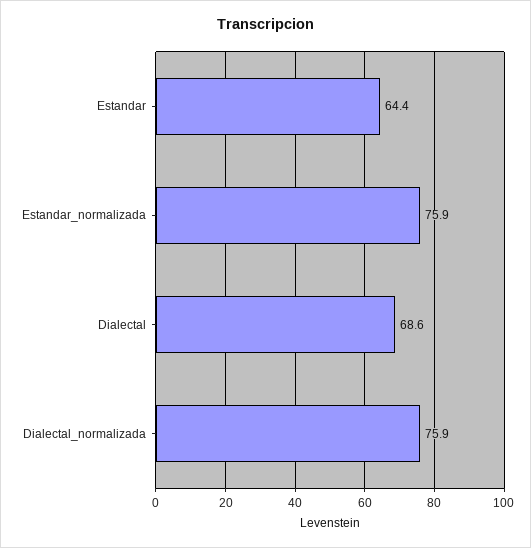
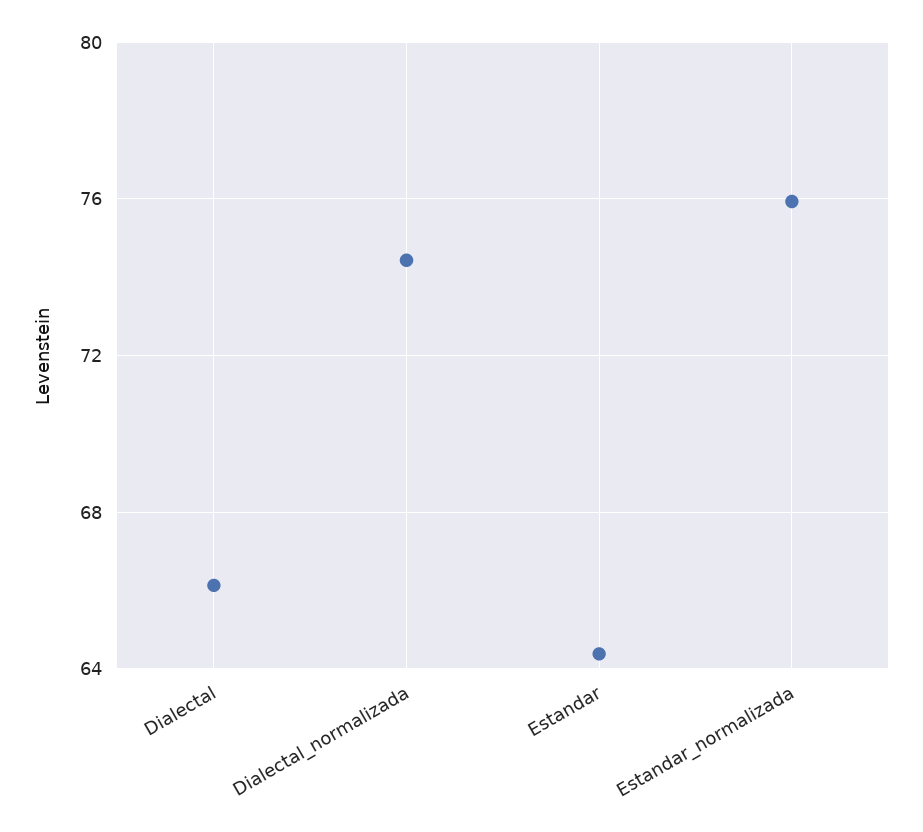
Dialectal: 68.6 -> 66
Dialectal_normalizada: 75.9 -> 74.5

